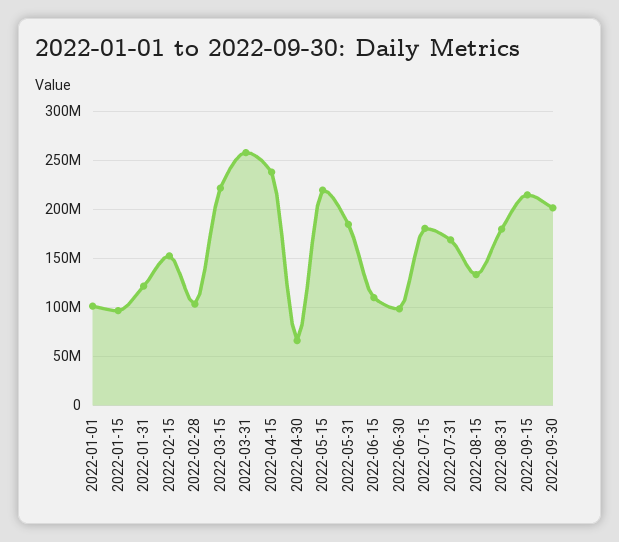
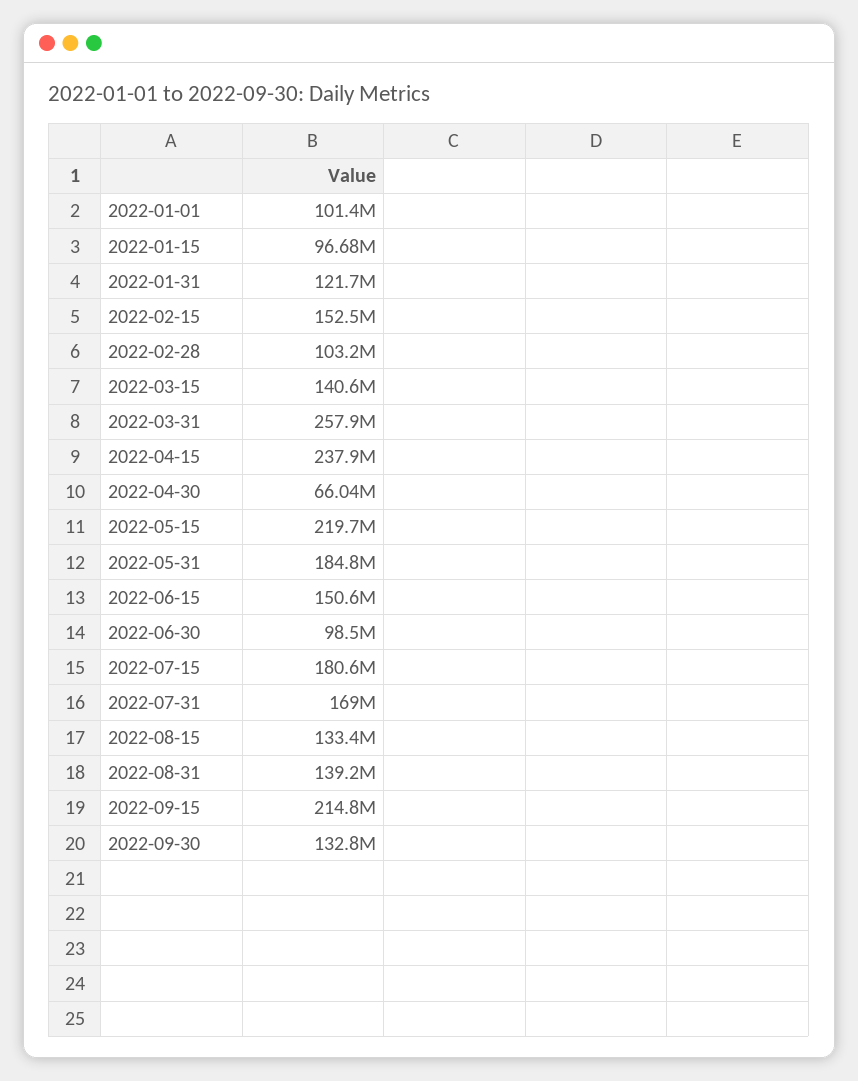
2022-03-15: 220000000 -> 140600000
2022-06-15: 110000000 -> 150600000
2022-08-31: 180000000 -> 139200000
2022-09-30: 200000000 -> 132800000

